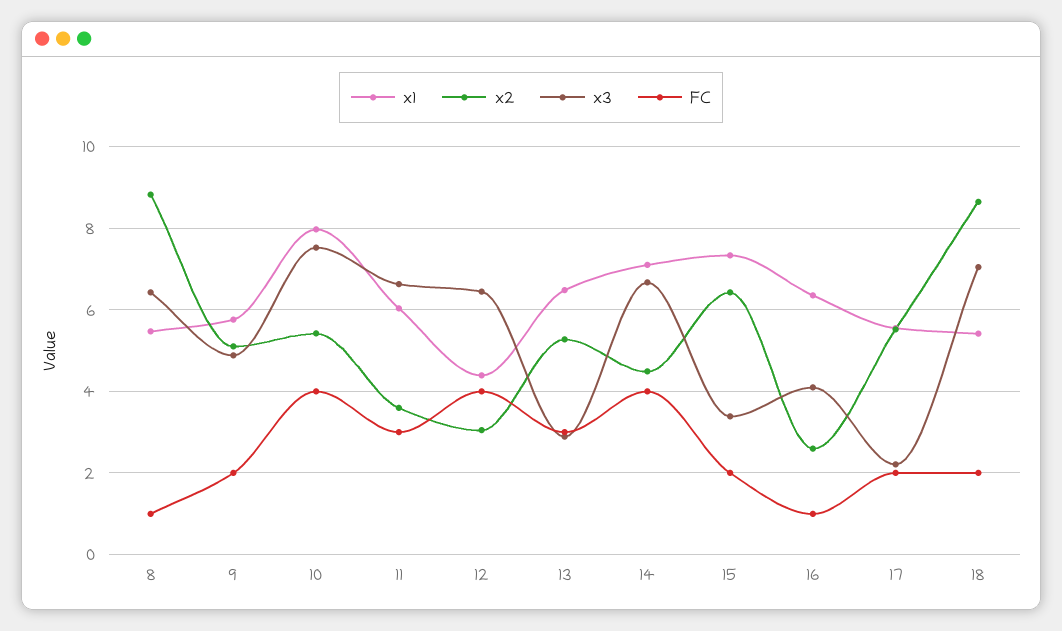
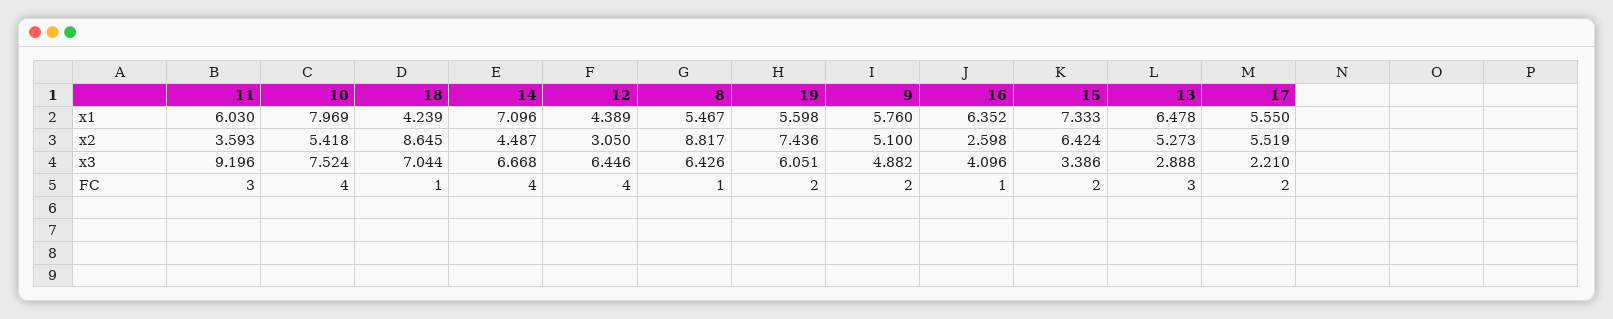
x3, 11: 6.6 -> 9.196
x1, 18: 5.4 -> 4.239
FC, 18: 2 -> 1
x1, 19: none -> 5.598
x2, 19: none -> 7.436
x3, 19: none -> 6.051
FC, 19: none -> 2

